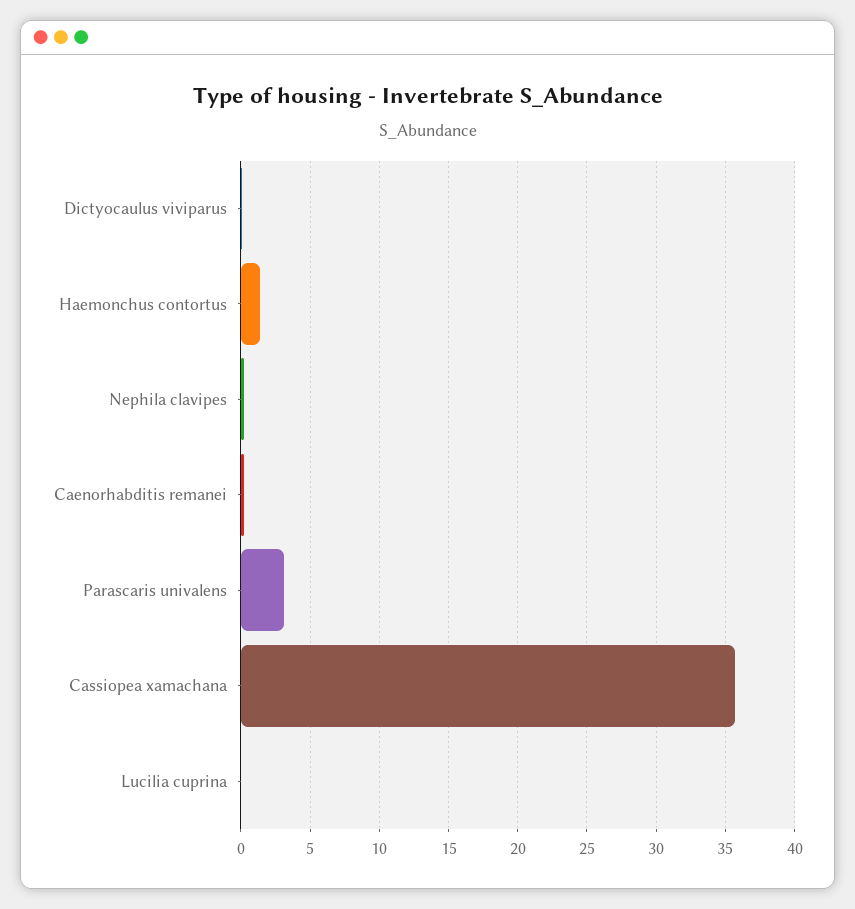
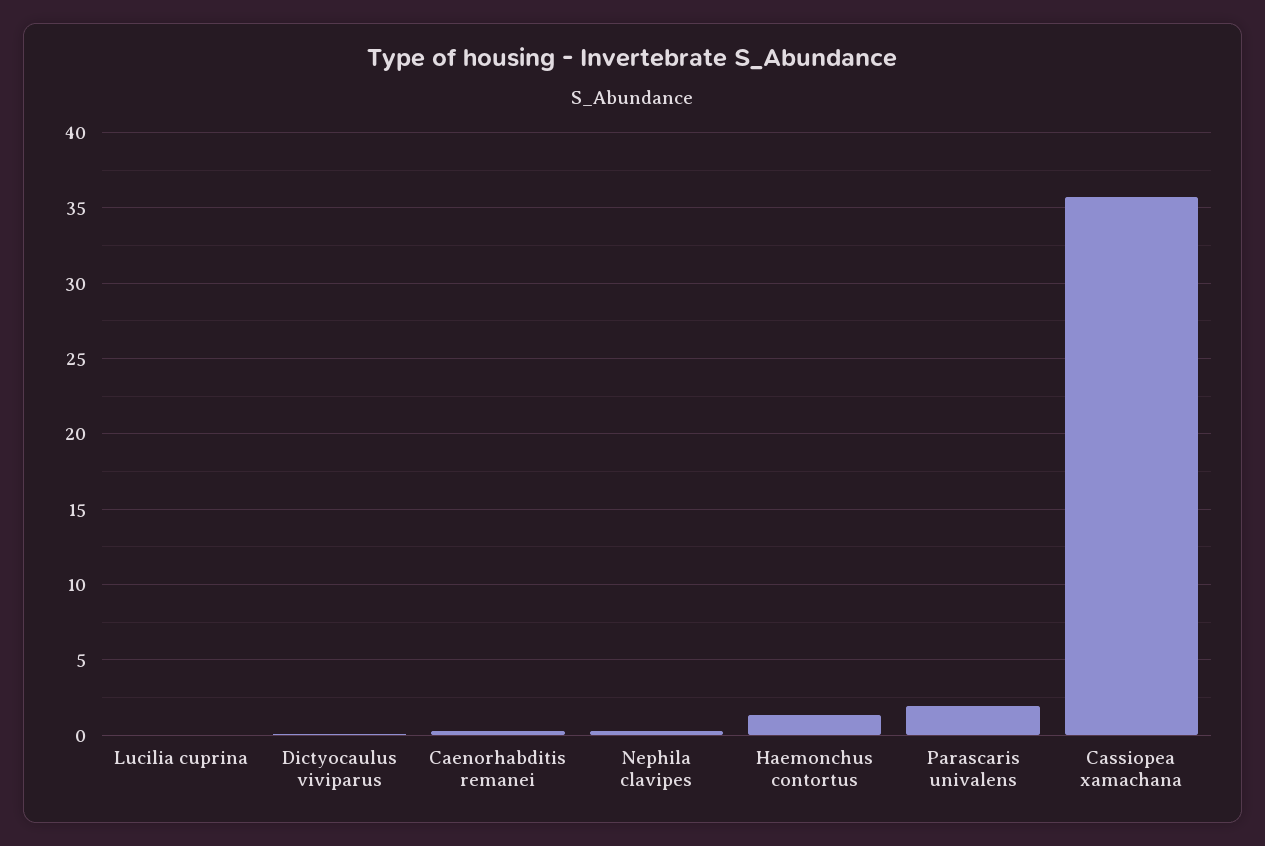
Parascaris univalens: 3 -> 2

